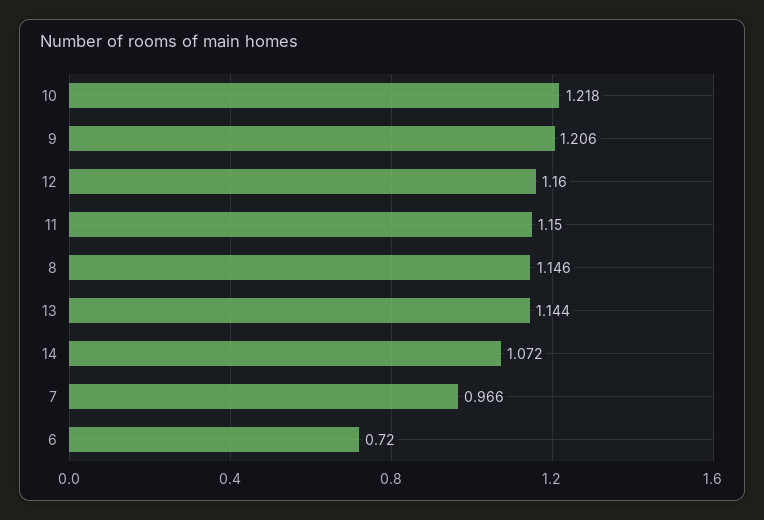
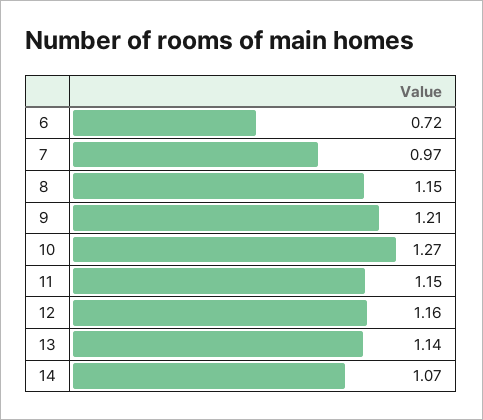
10: 1.218 -> 1.27

